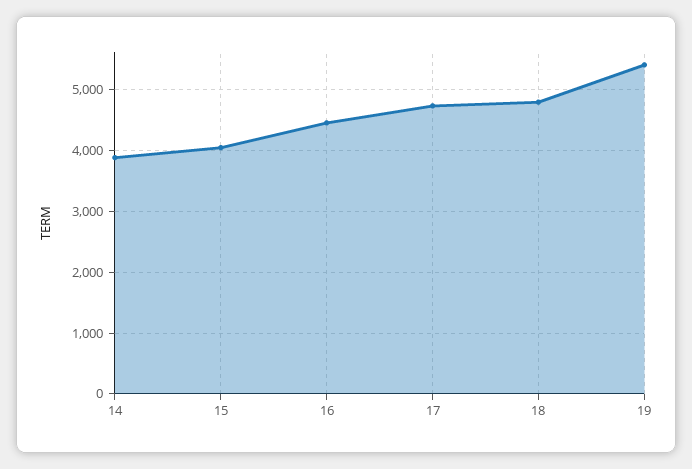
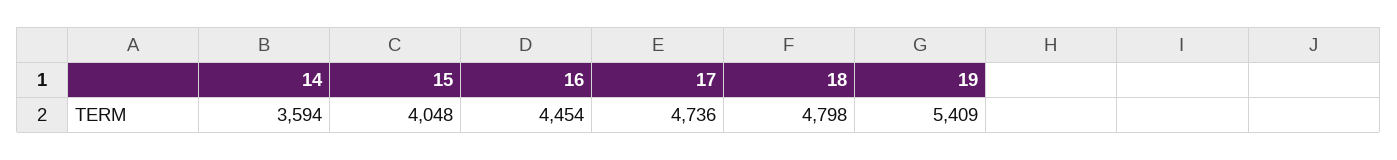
14: 3900 -> 3594

